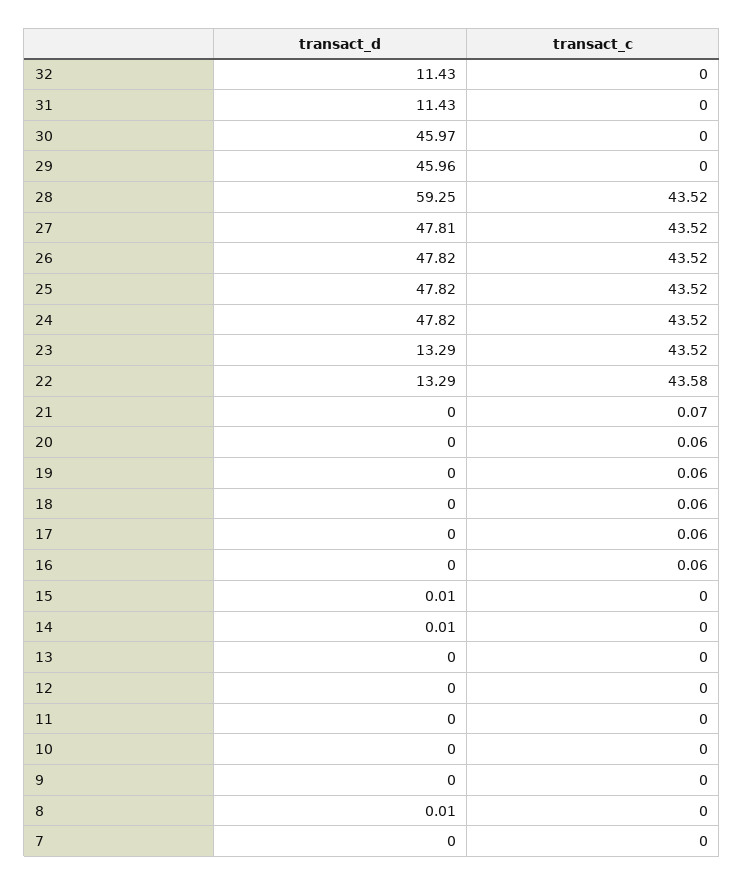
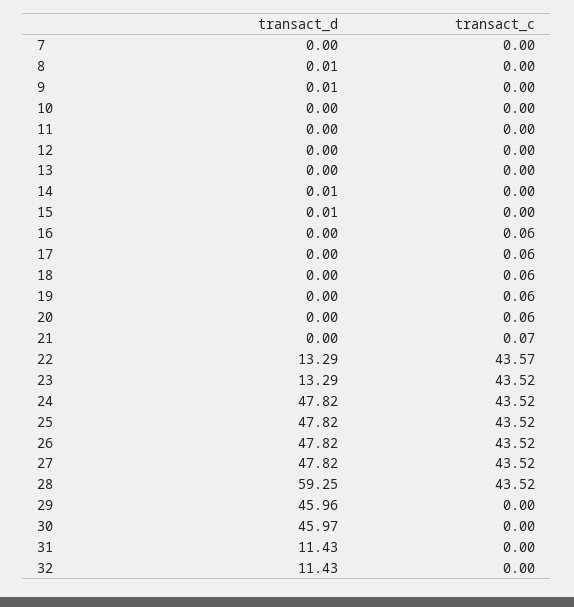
transact_d, 27: 47.81 -> 47.82
transact_c, 22: 43.58 -> 43.57
transact_d, 9: 0 -> 0.01

